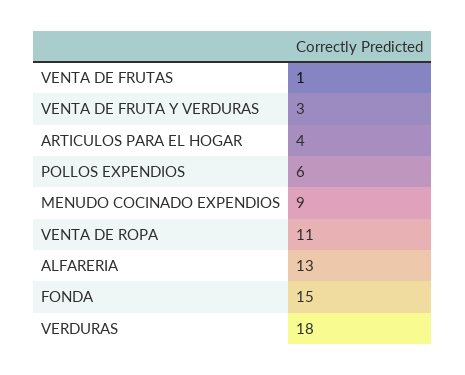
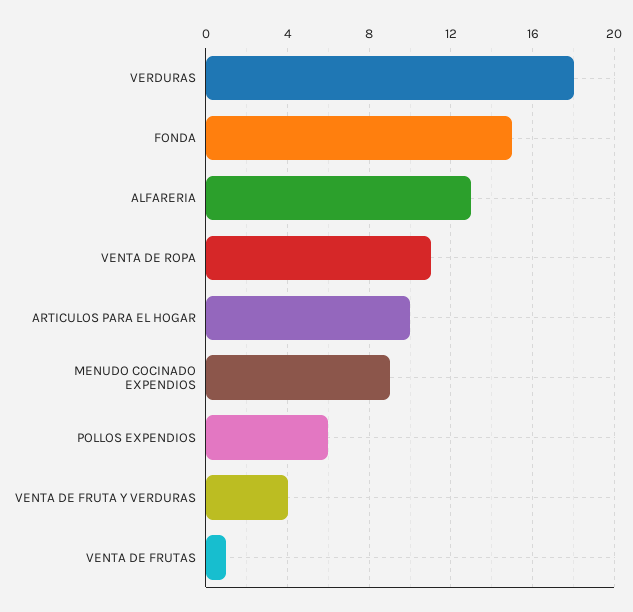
VENTA DE FRUTA Y VERDURAS: 3 -> 4
ARTICULOS PARA EL HOGAR: 4 -> 10

